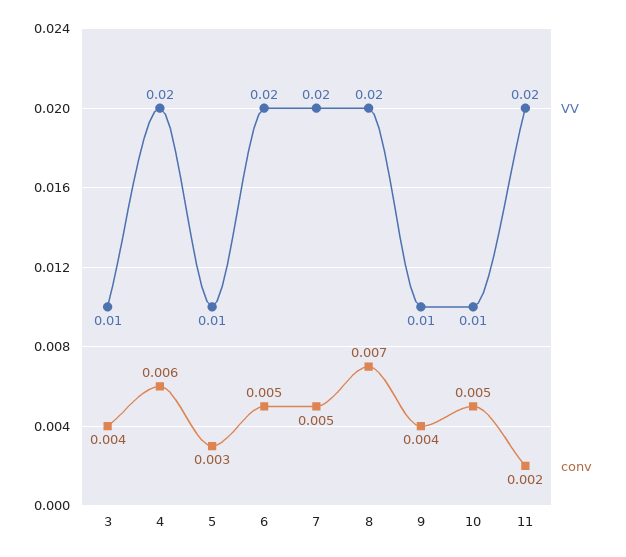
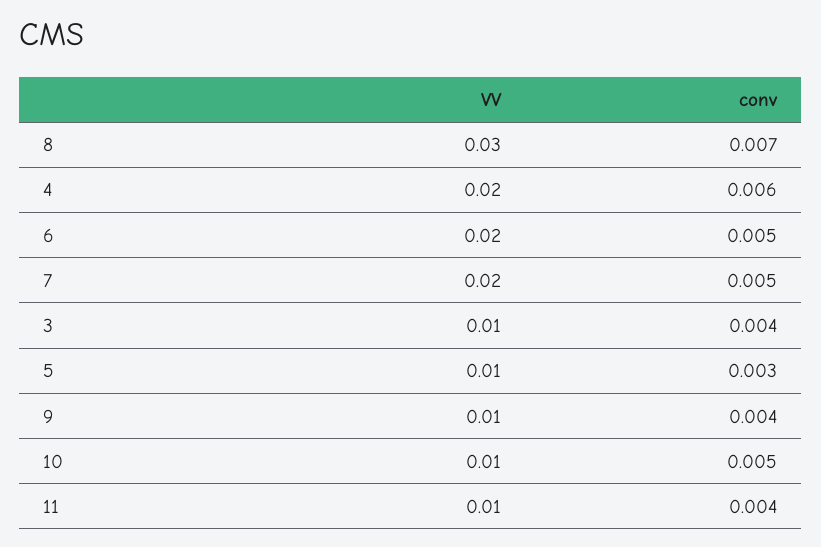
VV, 8: 0.02 -> 0.03
VV, 11: 0.02 -> 0.01
conv, 11: 0.002 -> 0.004

